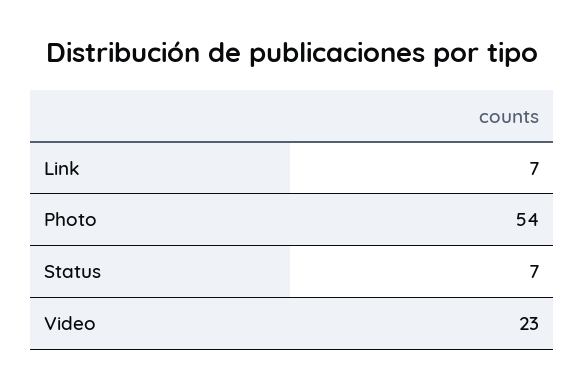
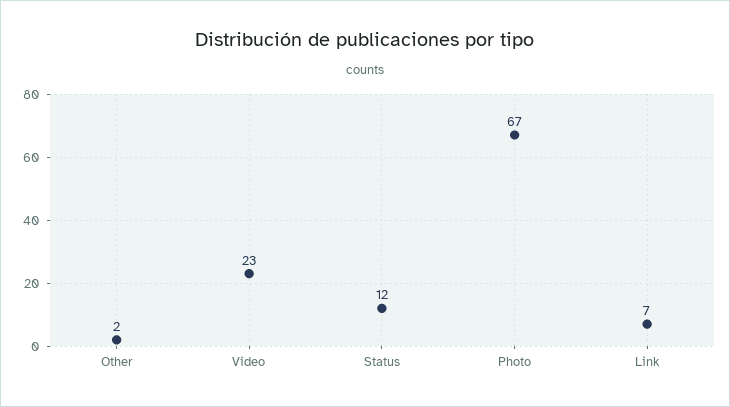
Photo: 54 -> 67
Status: 7 -> 12
Other: none -> 2

